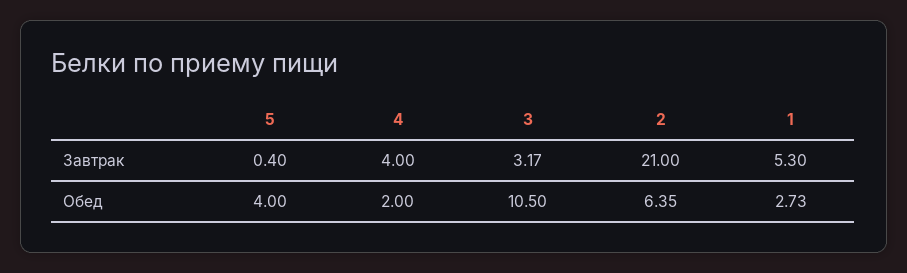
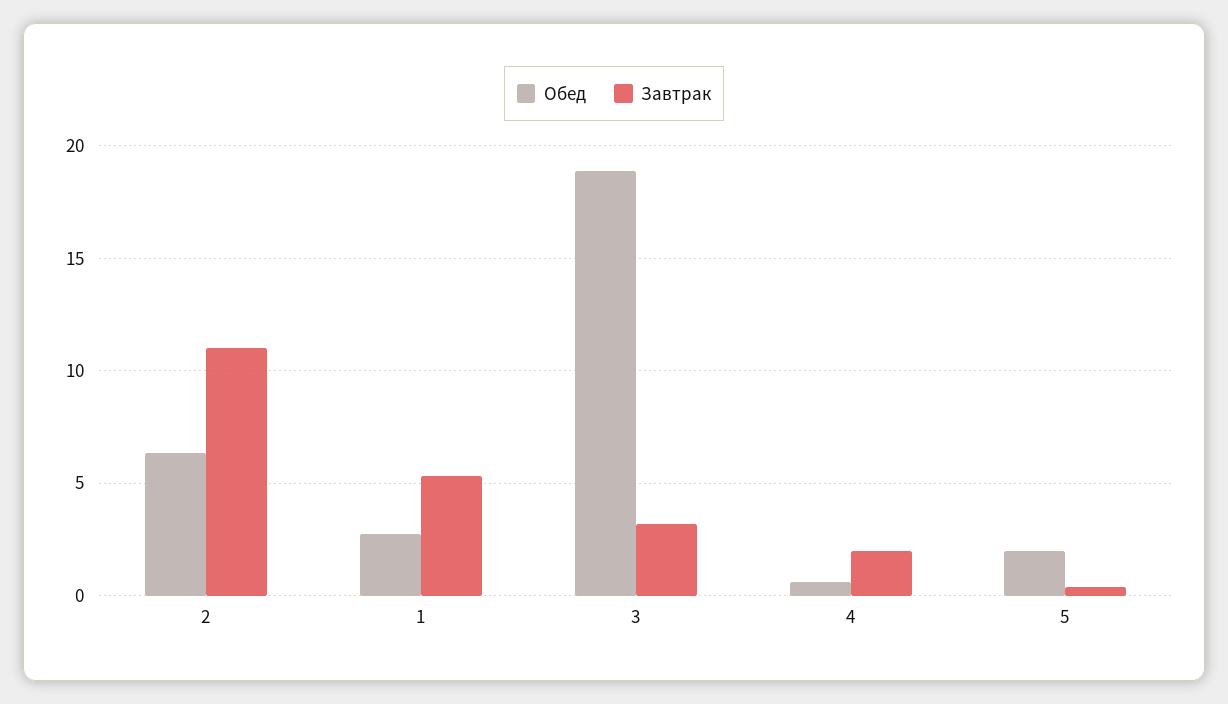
Завтрак, 4: 4 -> 2
Завтрак, 2: 21 -> 11
Обед, 5: 4 -> 2
Обед, 4: 2 -> 0.5
Обед, 3: 10.5 -> 19

